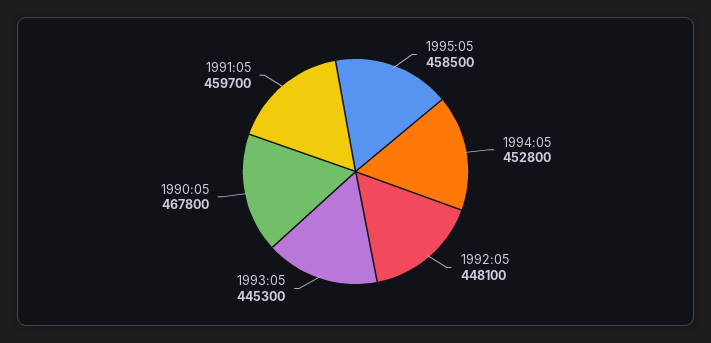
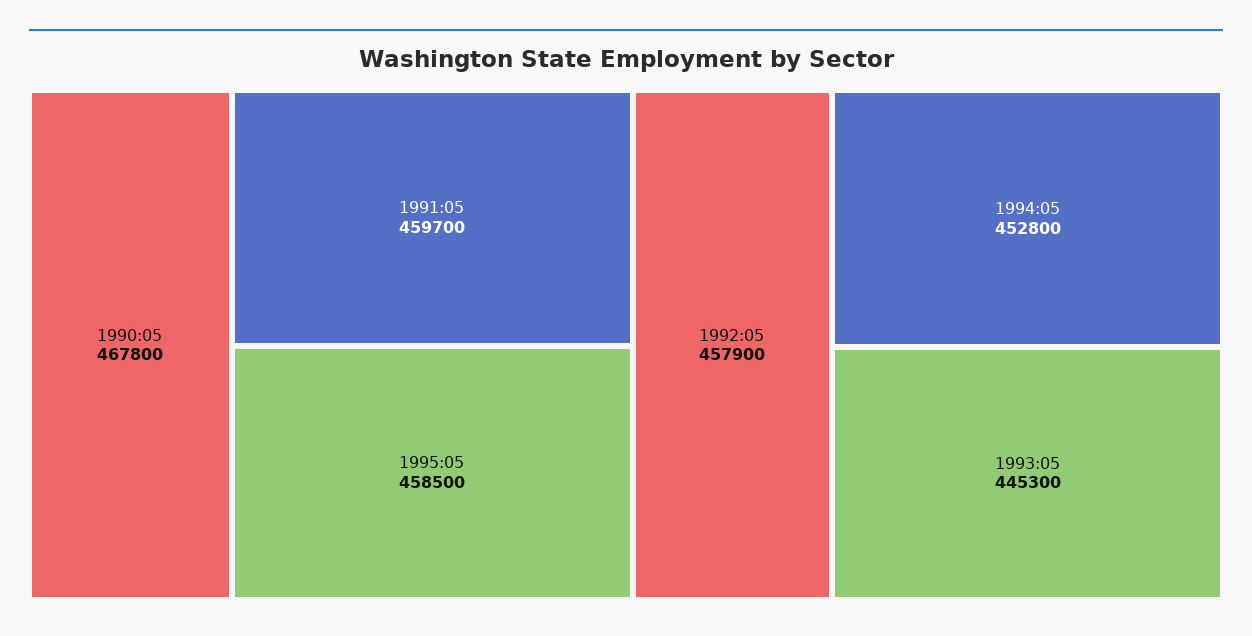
1992:05: 448100 -> 457900

